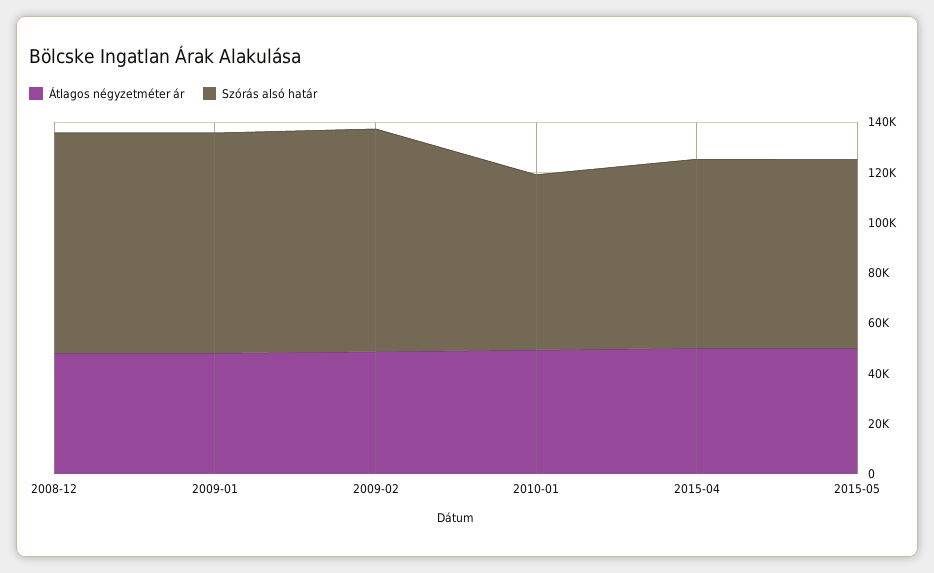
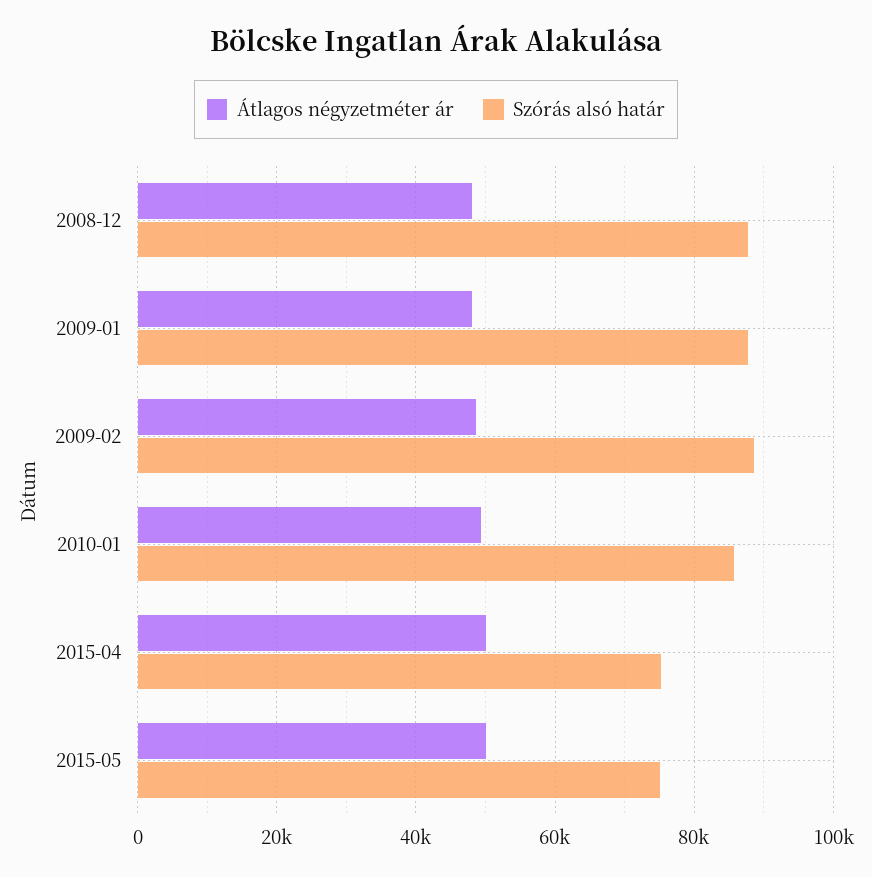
Szórás alsó határ, 2010-01: 70000 -> 86000

